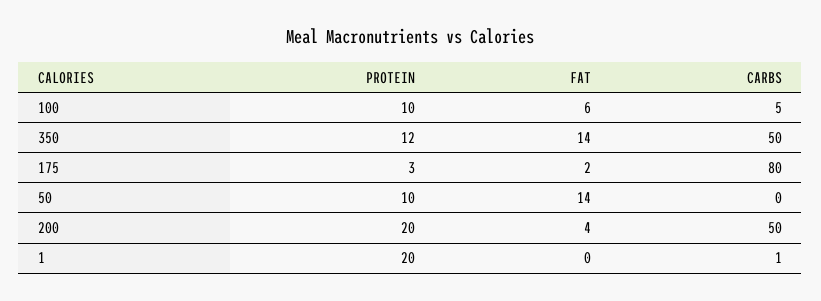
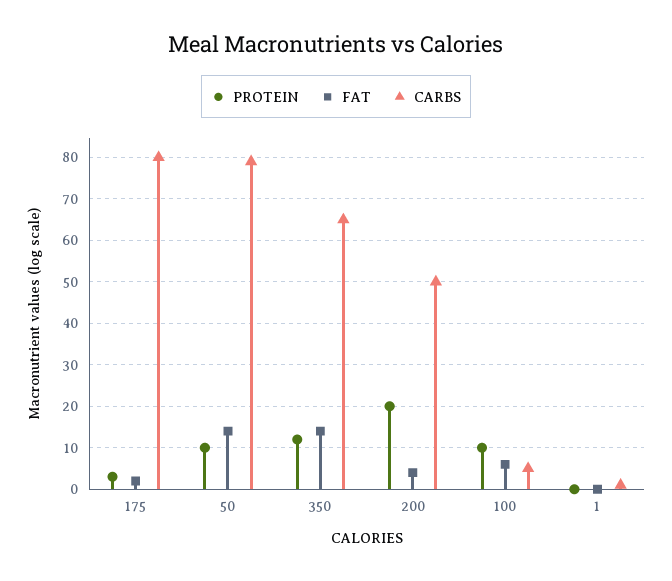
CARBS, 350: 50 -> 65
CARBS, 50: 0 -> 80
PROTEIN, 1: 20 -> 0

